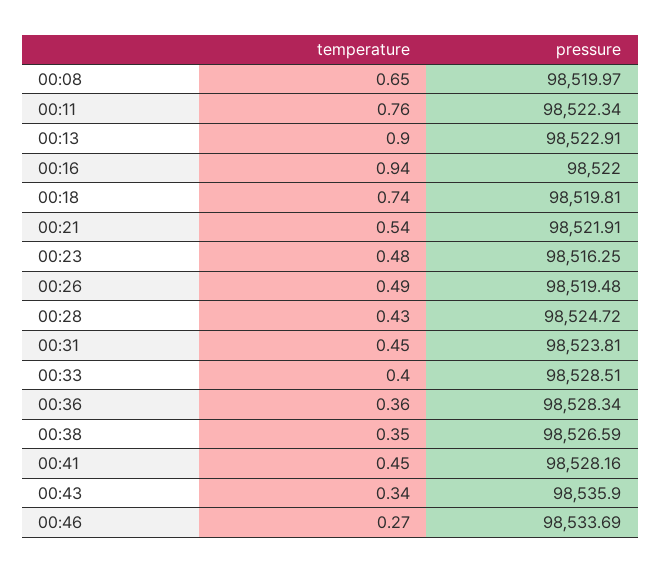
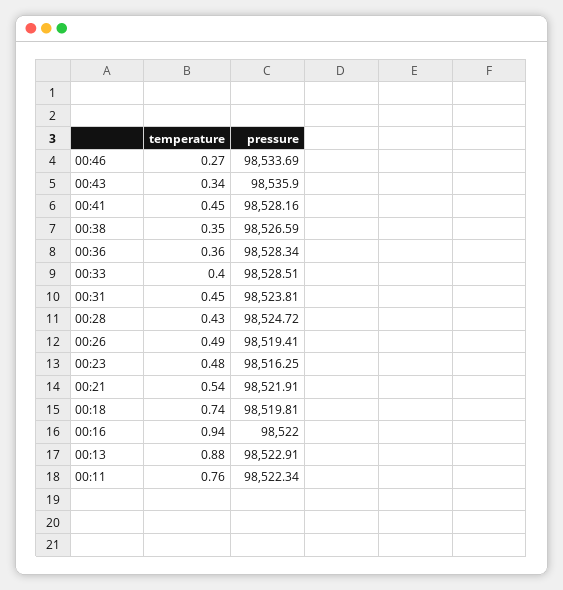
temperature, 00:08: 0.65 -> none
pressure, 00:08: 98519.97 -> none
temperature, 00:13: 0.9 -> 0.88
pressure, 00:26: 98519.48 -> 98519.41

